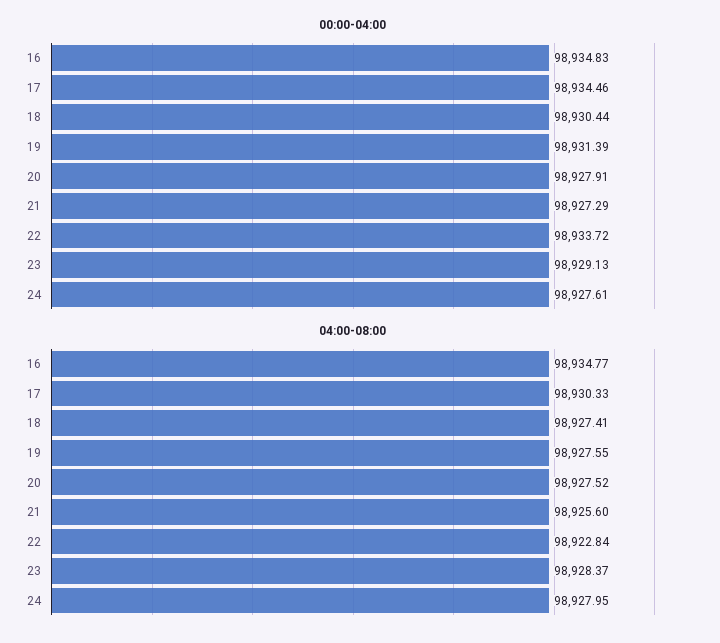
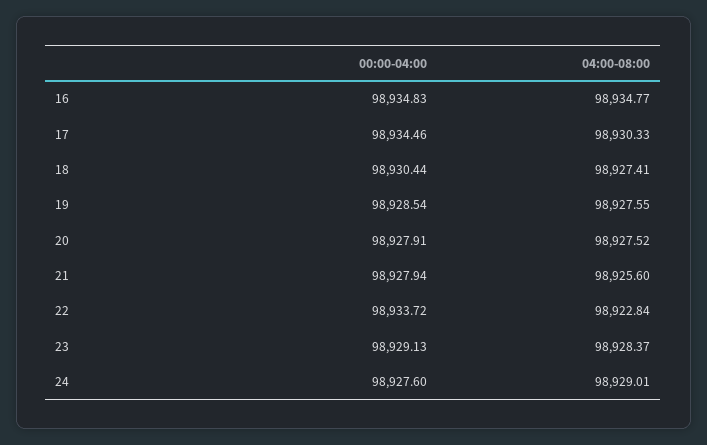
00:00-04:00, 19: 98931.39 -> 98928.54
00:00-04:00, 21: 98927.29 -> 98927.94
00:00-04:00, 24: 98927.61 -> 98927.6
04:00-08:00, 24: 98927.95 -> 98929.01

